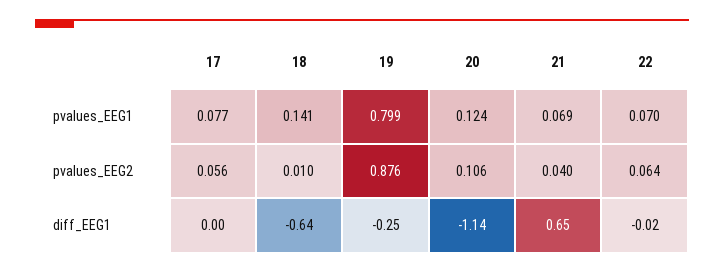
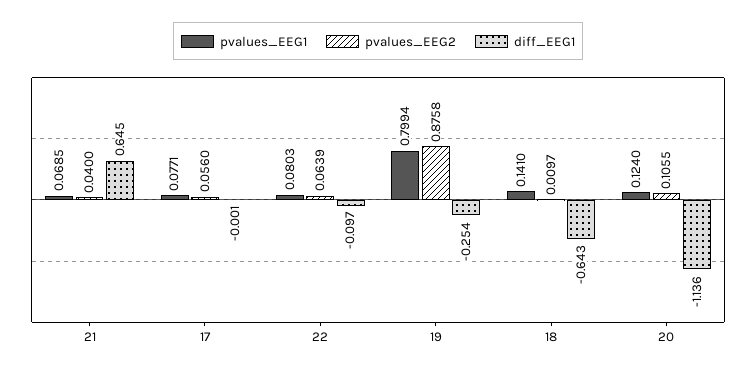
pvalues_EEG1, 22: 0.07 -> 0.0803
diff_EEG1, 22: -0.02 -> -0.097

